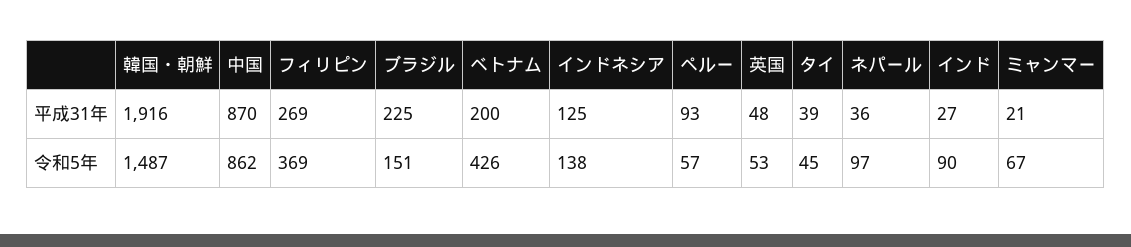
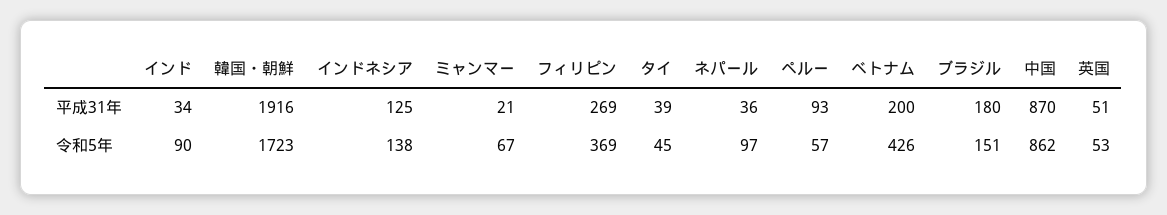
ブラジル, 平成31年: 225 -> 180
英国, 平成31年: 48 -> 51
インド, 平成31年: 27 -> 34
韓国・朝鮮, 令和5年: 1487 -> 1723

